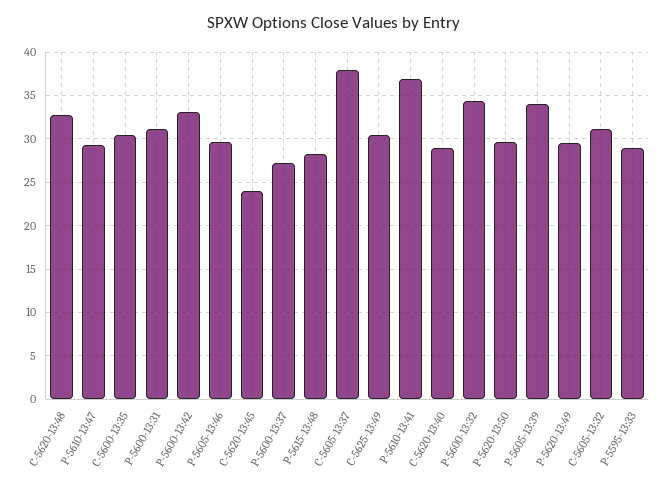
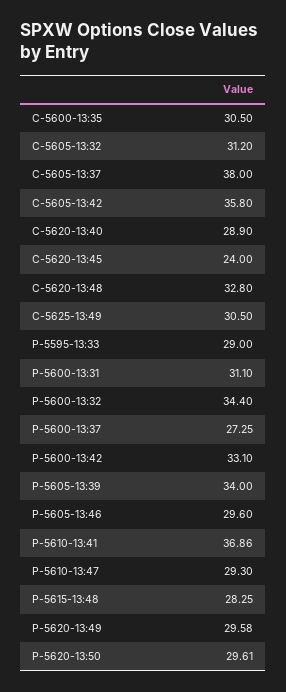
C-5605-13:42: none -> 35.8

